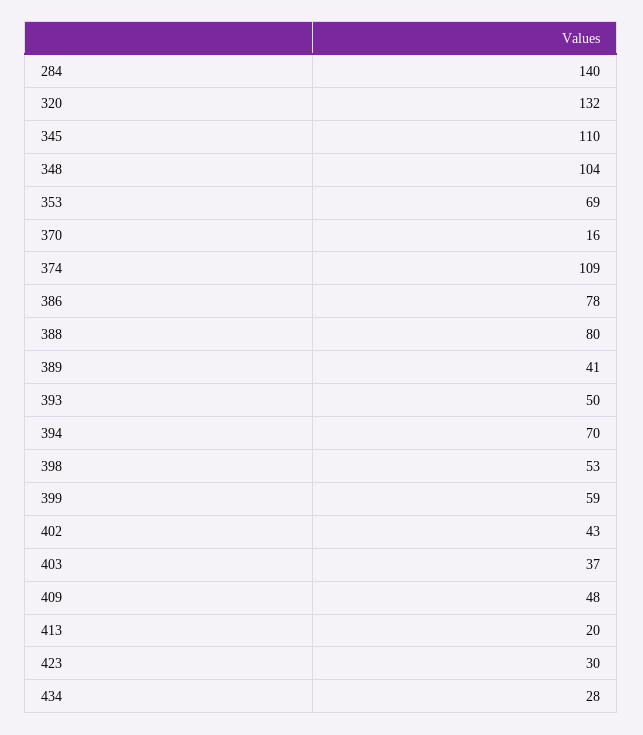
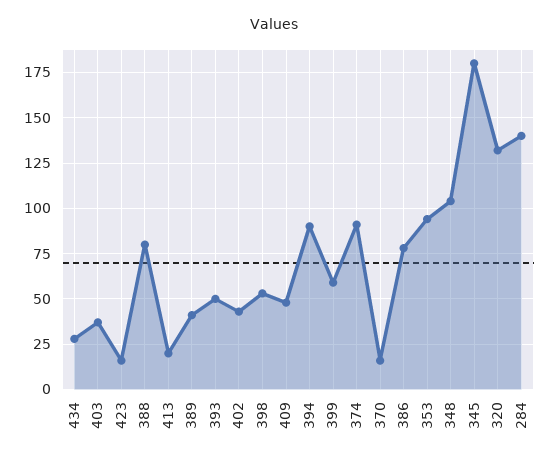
345: 110 -> 180
353: 69 -> 95
374: 109 -> 90
394: 70 -> 90
423: 30 -> 15

